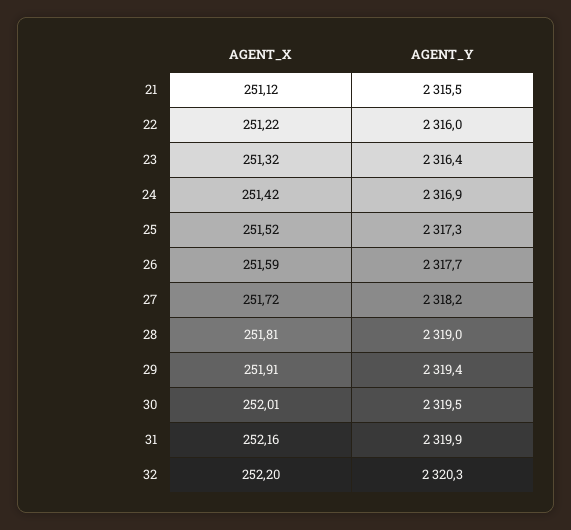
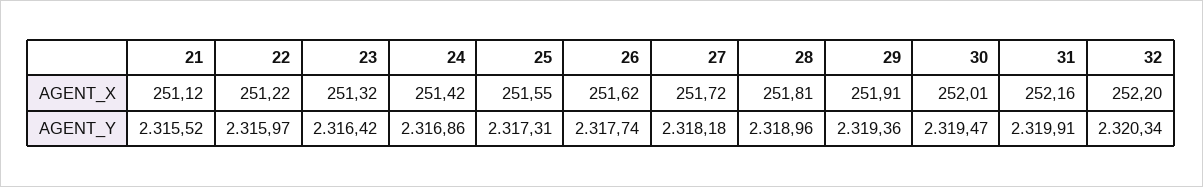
AGENT_X, 25: 251.52 -> 251.55
AGENT_X, 26: 251.59 -> 251.62

